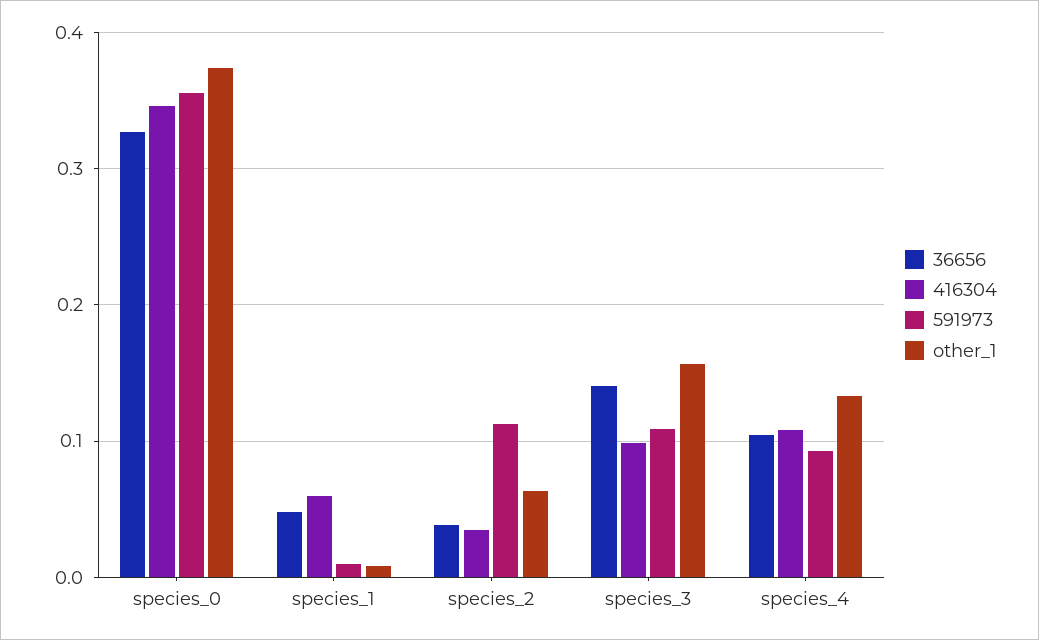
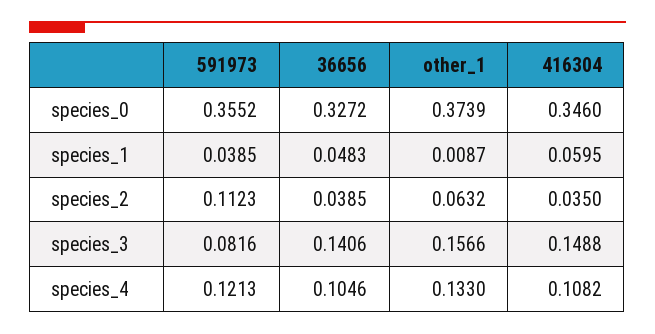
591973, species_1: 0.01 -> 0.0385
416304, species_3: 0.1 -> 0.1488
591973, species_3: 0.11 -> 0.0816
591973, species_4: 0.09 -> 0.1213

